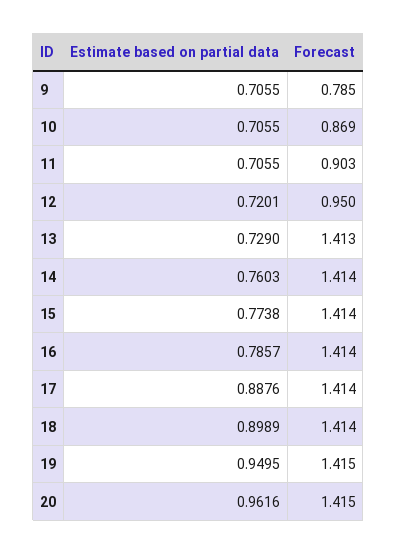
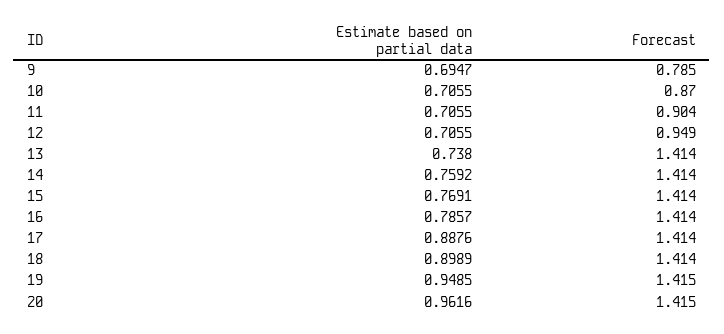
Estimate based on partial data, 9: 0.7055 -> 0.6947
Forecast, 10: 0.869 -> 0.87
Forecast, 11: 0.903 -> 0.904
Estimate based on partial data, 12: 0.7201 -> 0.7055
Forecast, 12: 0.95 -> 0.949
Estimate based on partial data, 13: 0.729 -> 0.738
Forecast, 13: 1.413 -> 1.414
Estimate based on partial data, 14: 0.7603 -> 0.7592
Estimate based on partial data, 15: 0.7738 -> 0.7691
Estimate based on partial data, 19: 0.9495 -> 0.9485

